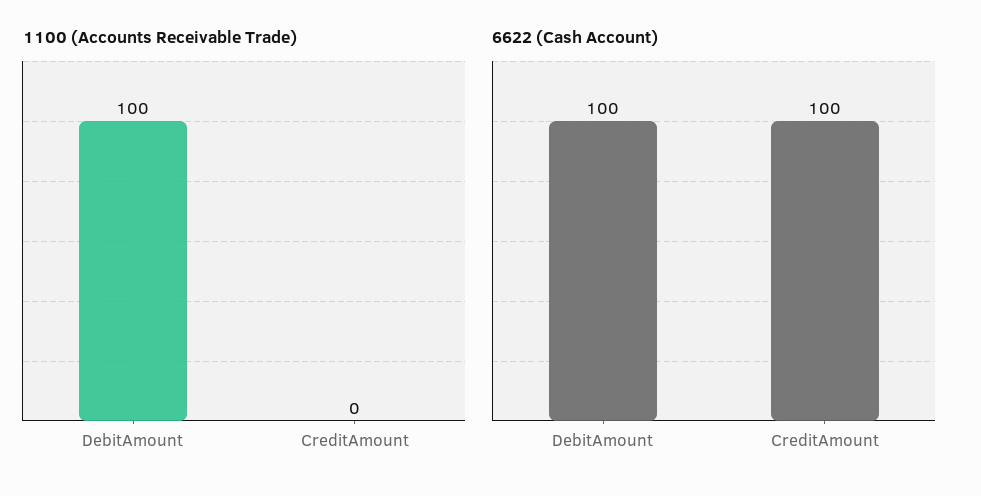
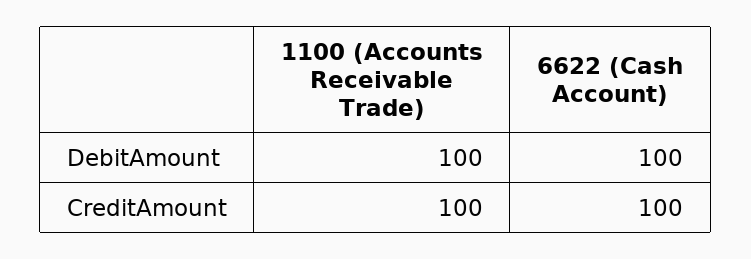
1100 (Accounts Receivable Trade), CreditAmount: 0 -> 100

